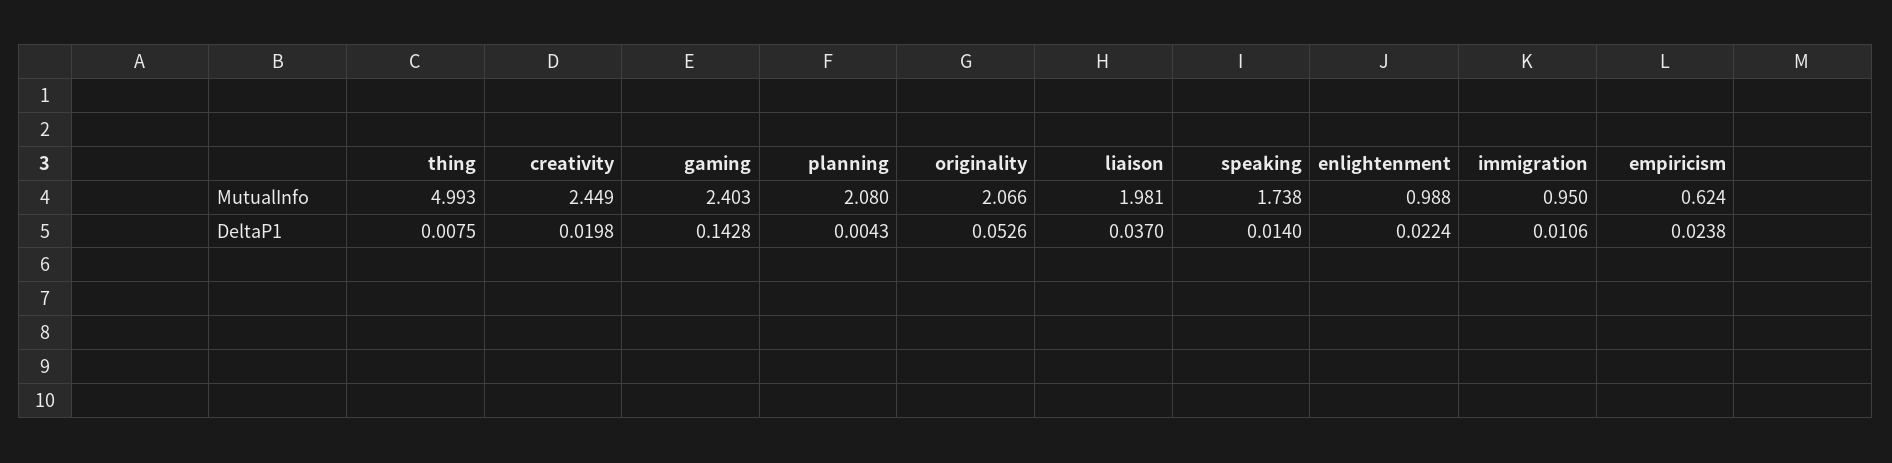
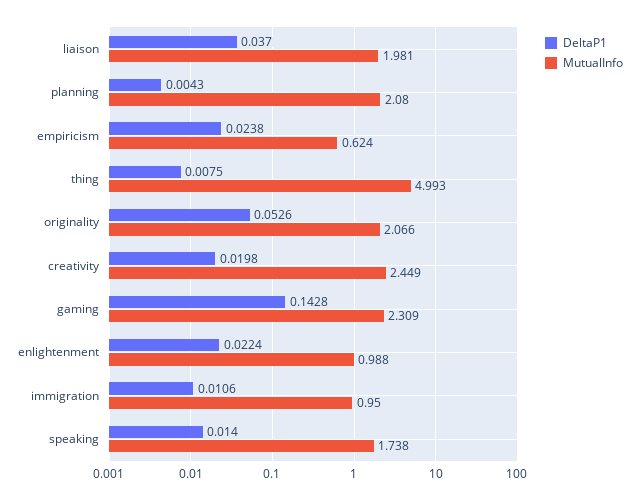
MutualInfo, gaming: 2.403 -> 2.309

